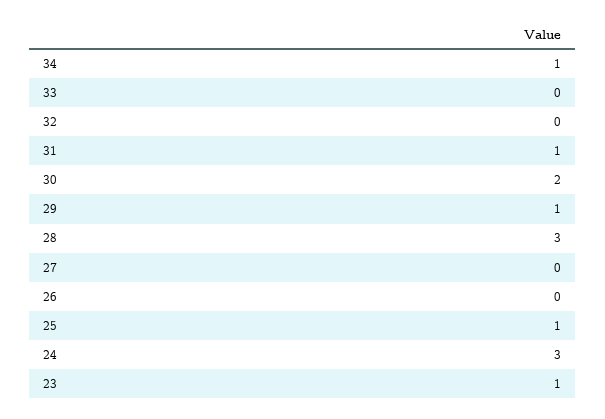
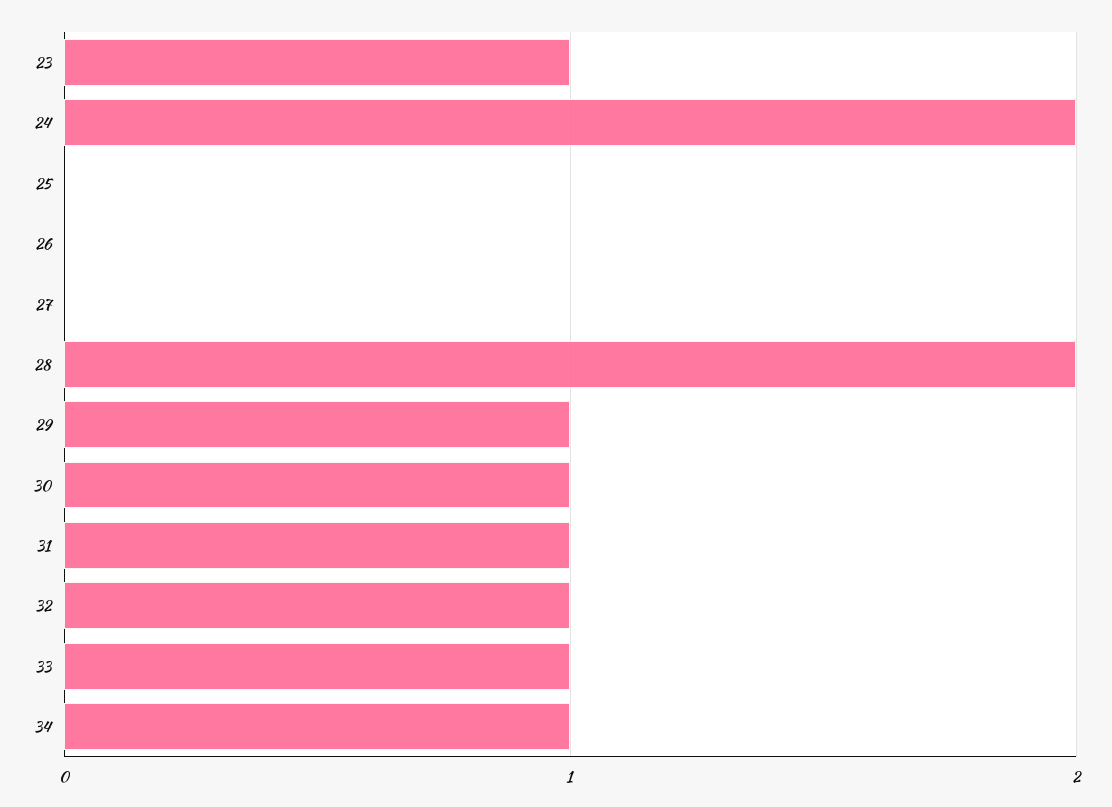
33: 0 -> 1
32: 0 -> 1
30: 2 -> 1
28: 3 -> 2
25: 1 -> 0
24: 3 -> 2

